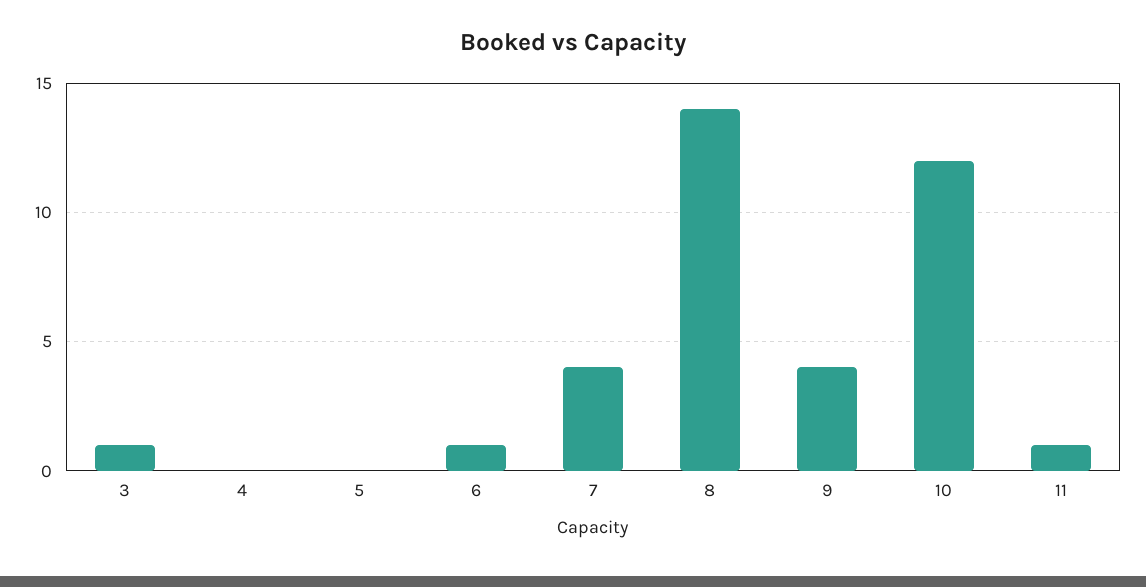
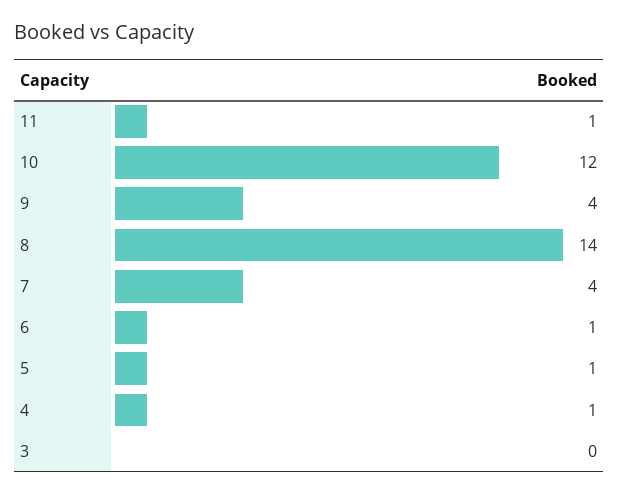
3: 1 -> 0
4: 0 -> 1
5: 0 -> 1

